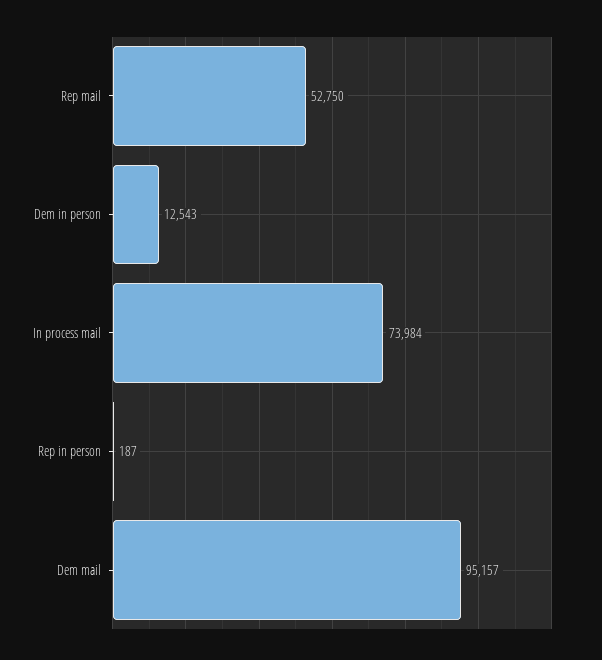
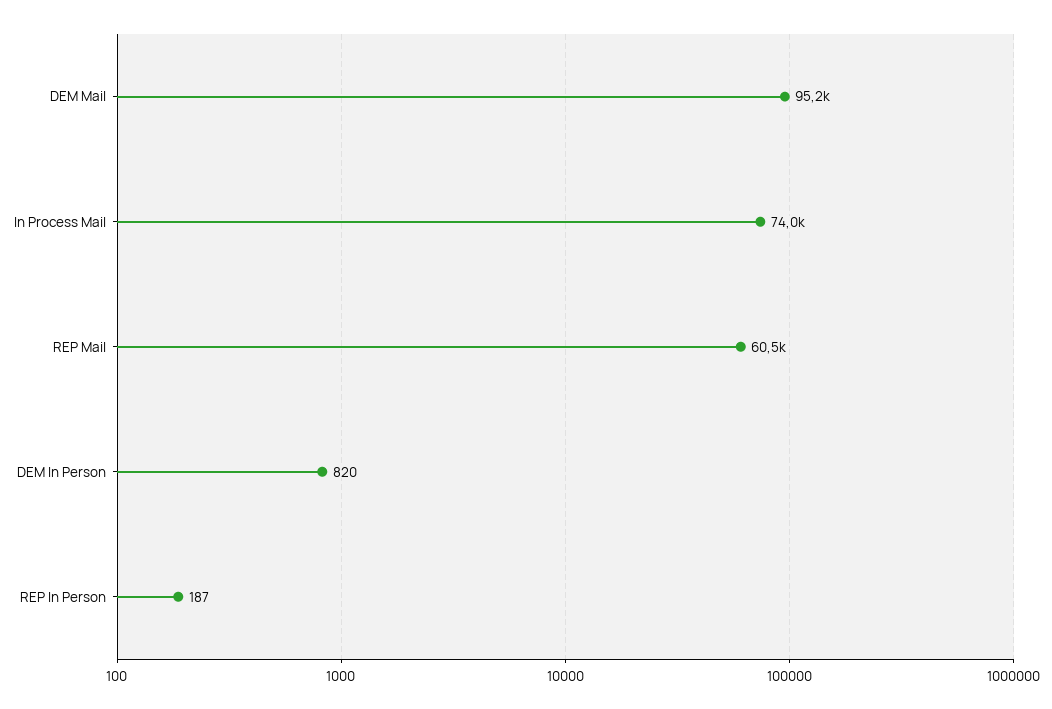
Rep mail: 52750 -> 60500
Dem in person: 12543 -> 820

